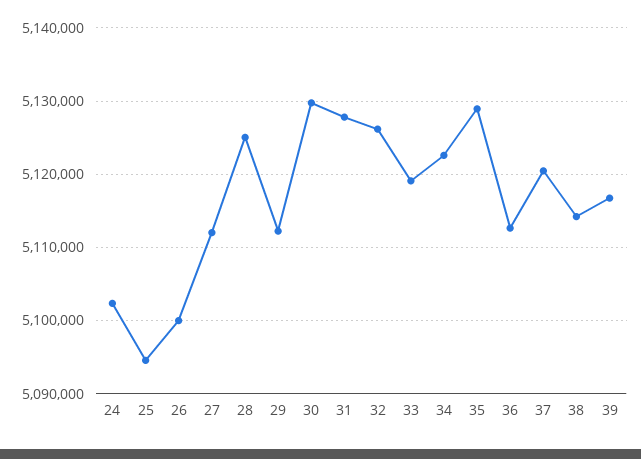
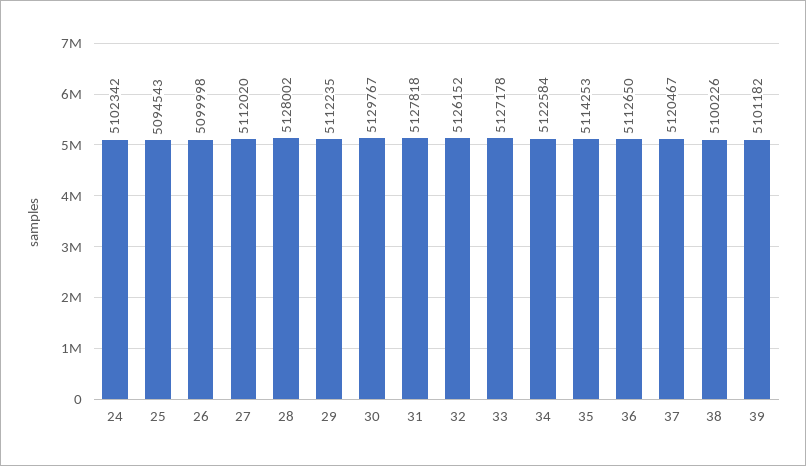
28: 5125000 -> 5128002
33: 5119000 -> 5127178
35: 5129000 -> 5114253
38: 5114000 -> 5100226
39: 5117000 -> 5101182

